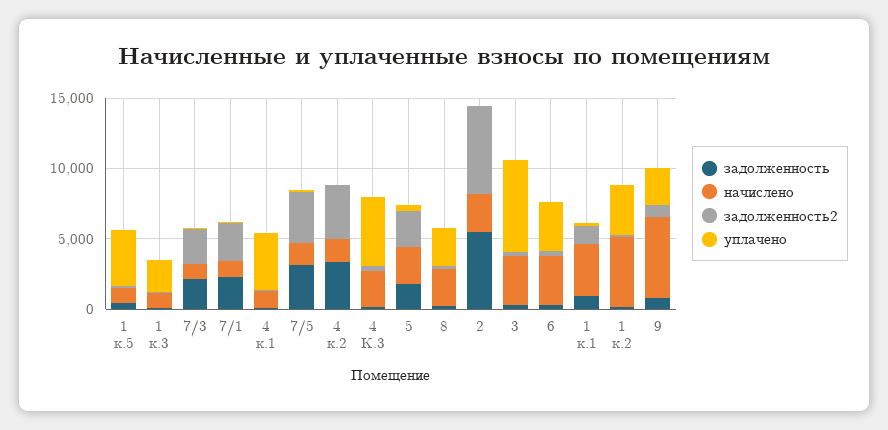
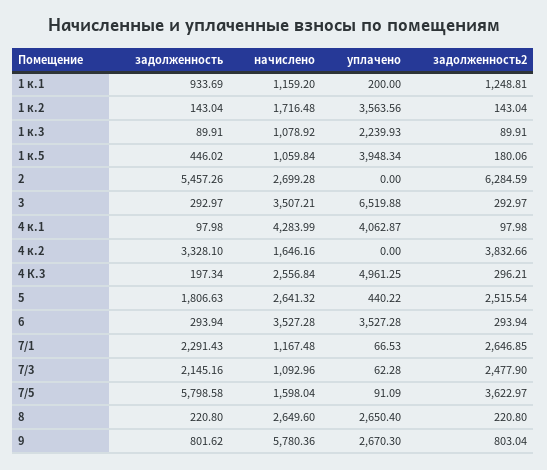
начислено, 4 к.1: 1000 -> 4283.99
задолженность, 7/5: 3000 -> 5798.58
начислено, 1 к.1: 4000 -> 1159.2
начислено, 1 к.2: 5000 -> 1716.48

